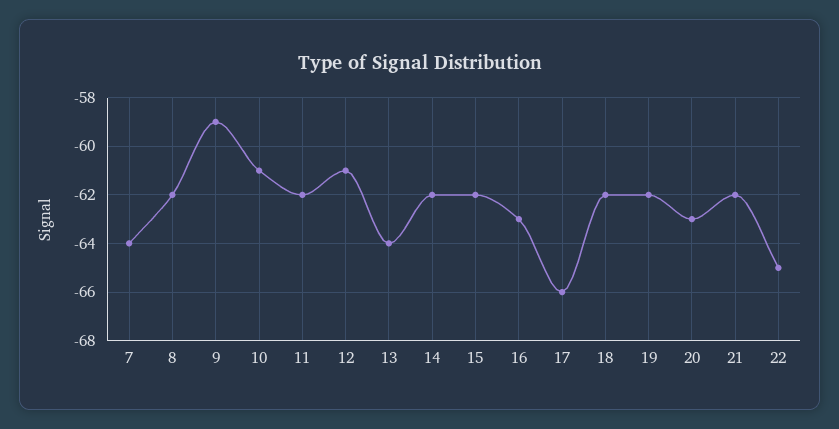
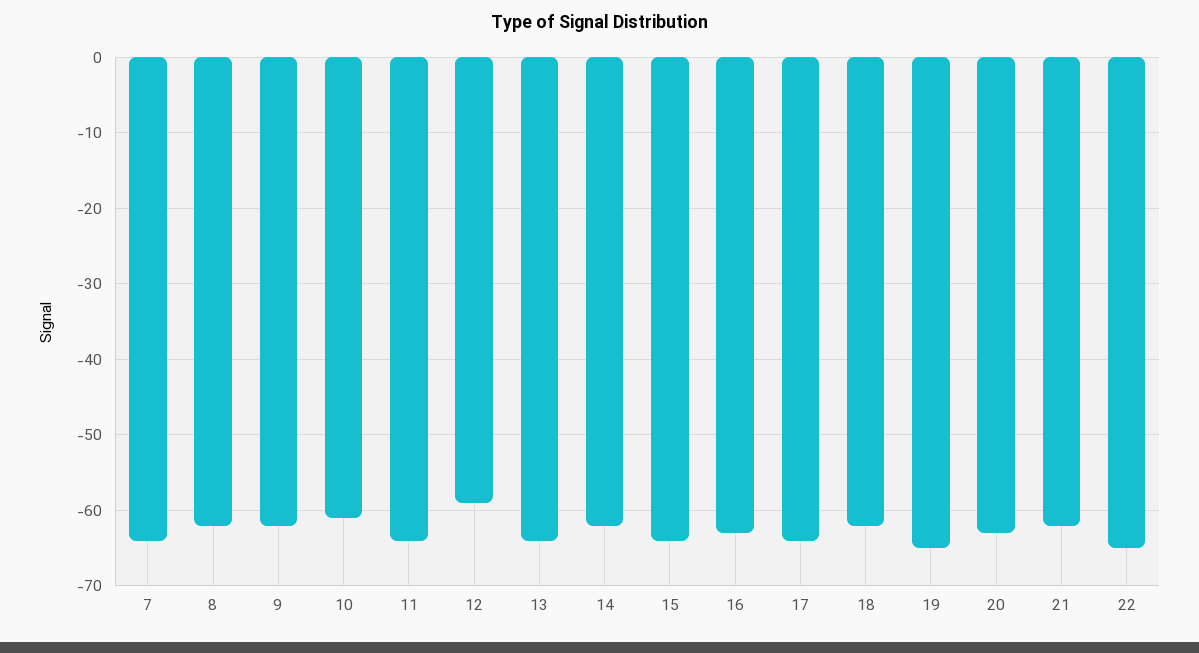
9: -59 -> -62
11: -62 -> -64
12: -61 -> -59
15: -62 -> -64
17: -66 -> -64
19: -62 -> -65

